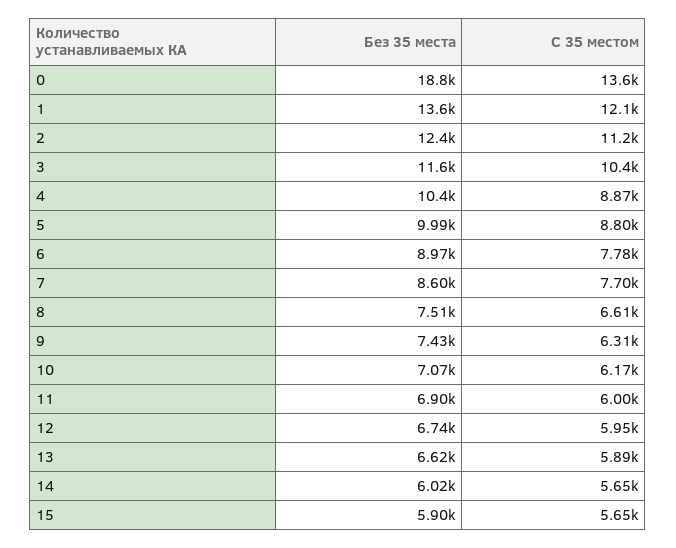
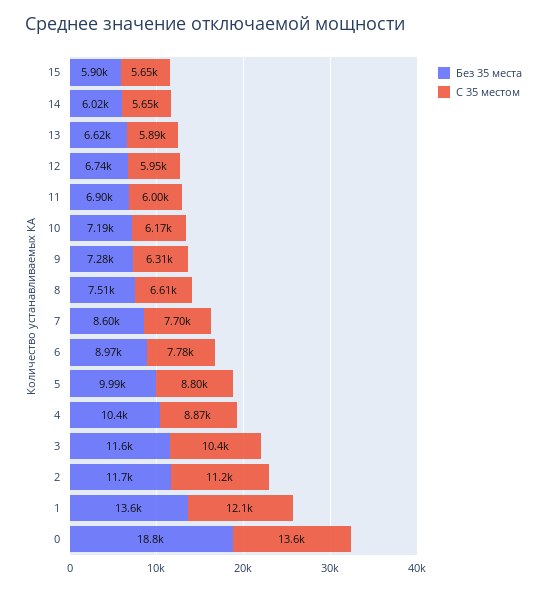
Без 35 места, 2: 12400 -> 11700
Без 35 места, 9: 7430 -> 7280
Без 35 места, 10: 7070 -> 7190

